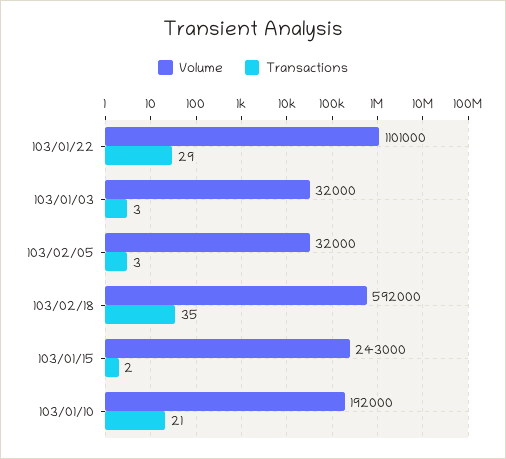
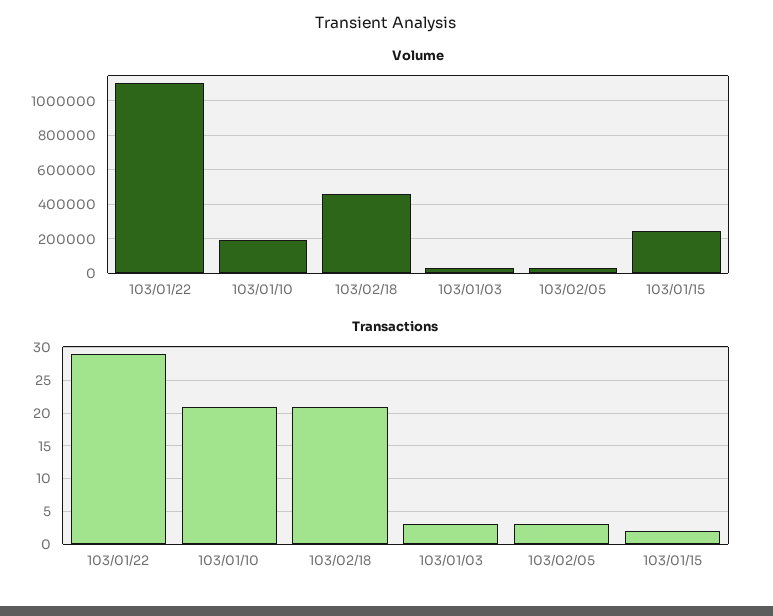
Volume, 103/02/18: 592000 -> 450000
Transactions, 103/02/18: 35 -> 21

